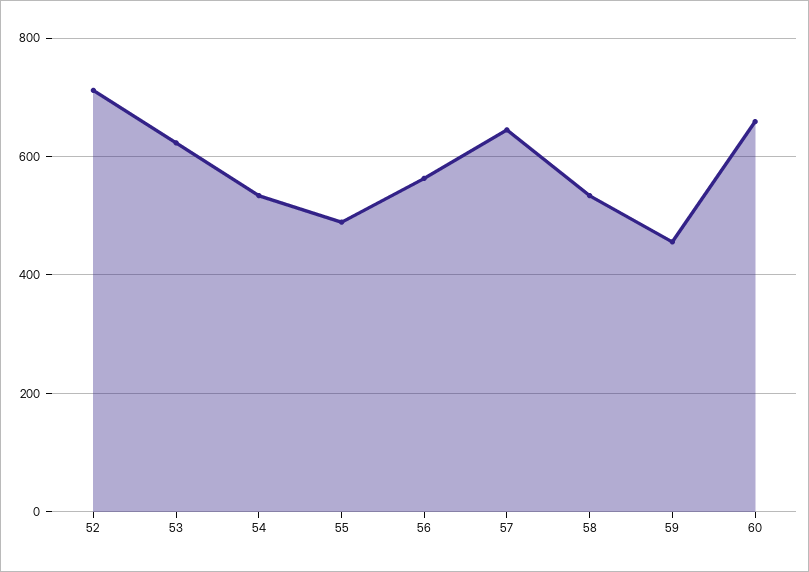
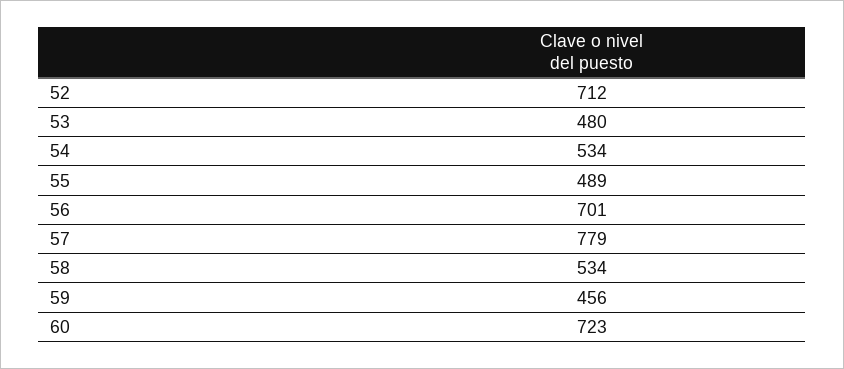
53: 620 -> 480
56: 560 -> 701
57: 640 -> 779
60: 660 -> 723

